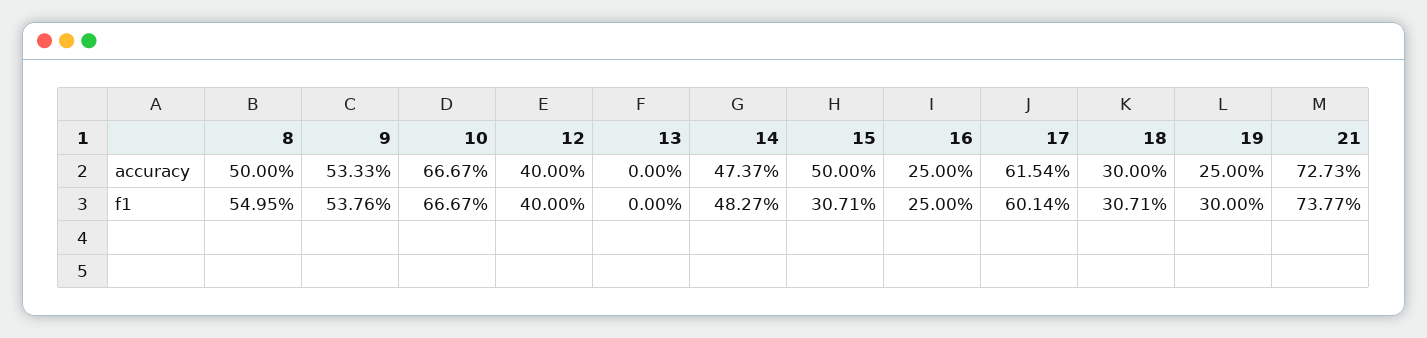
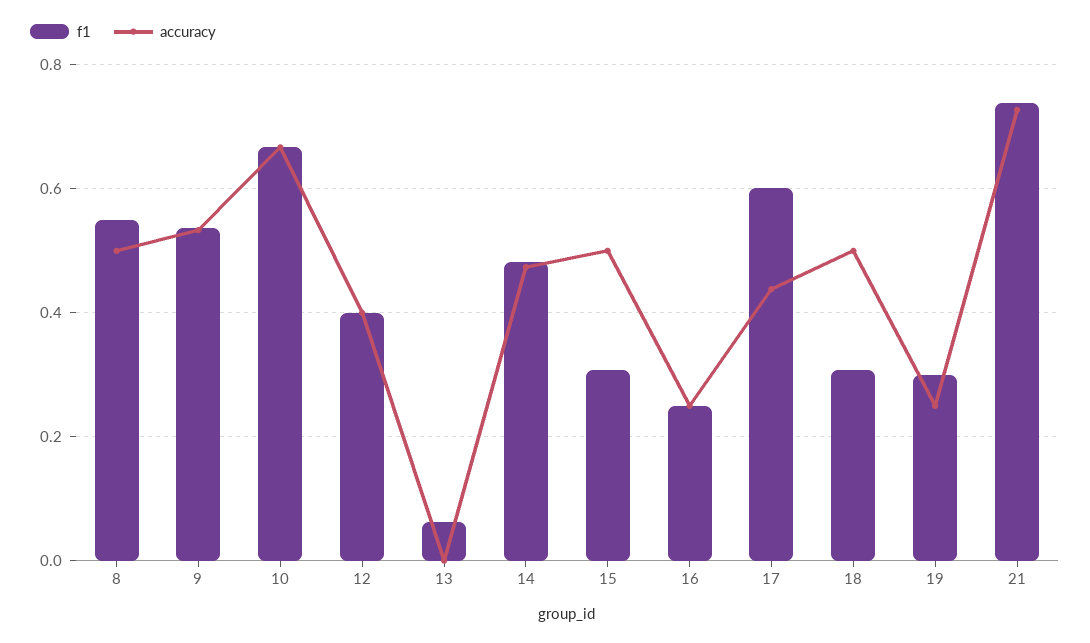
accuracy, 17: 0.6154 -> 0.44
accuracy, 18: 0.3 -> 0.5
f1, 13: 0 -> 0.06

